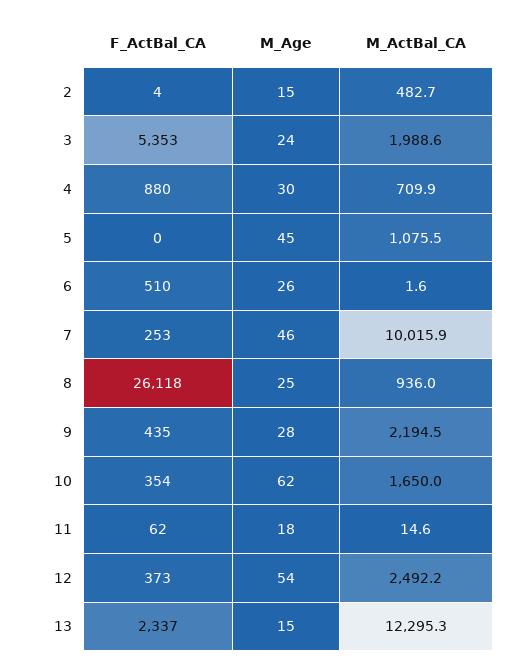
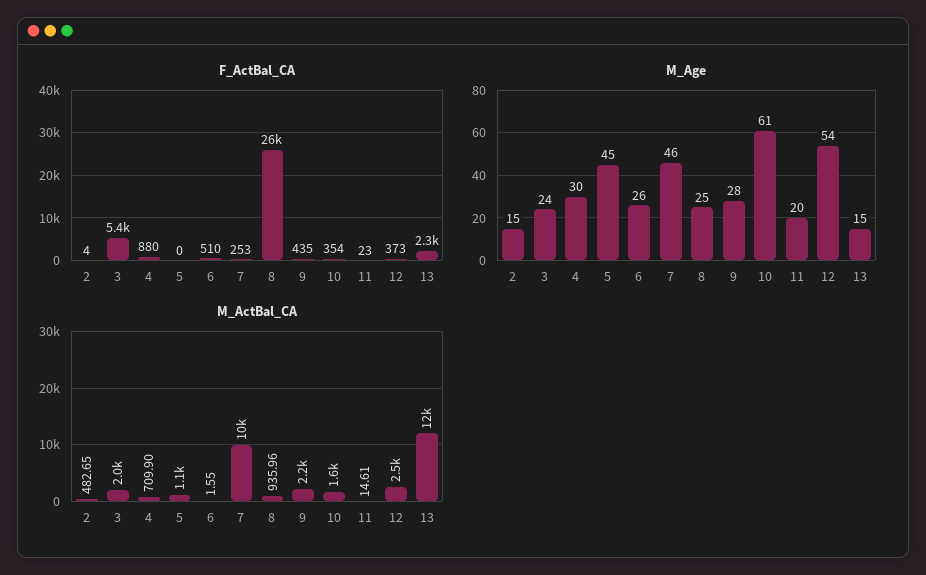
M_Age, 10: 62 -> 61
F_ActBal_CA, 11: 62 -> 23
M_Age, 11: 18 -> 20

